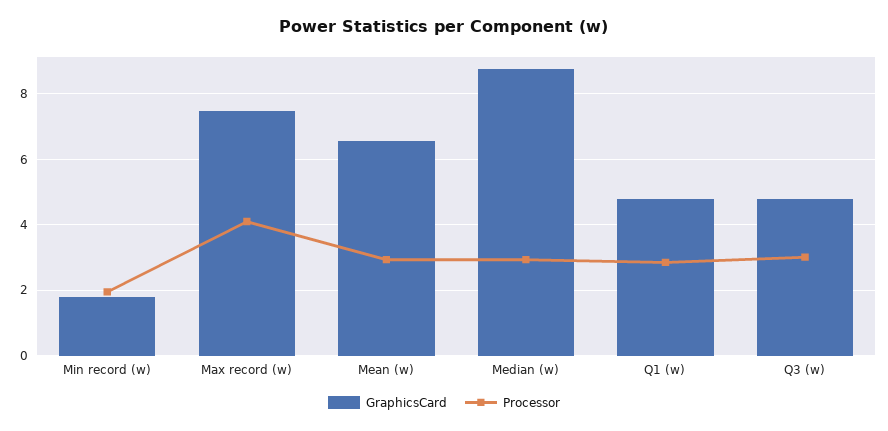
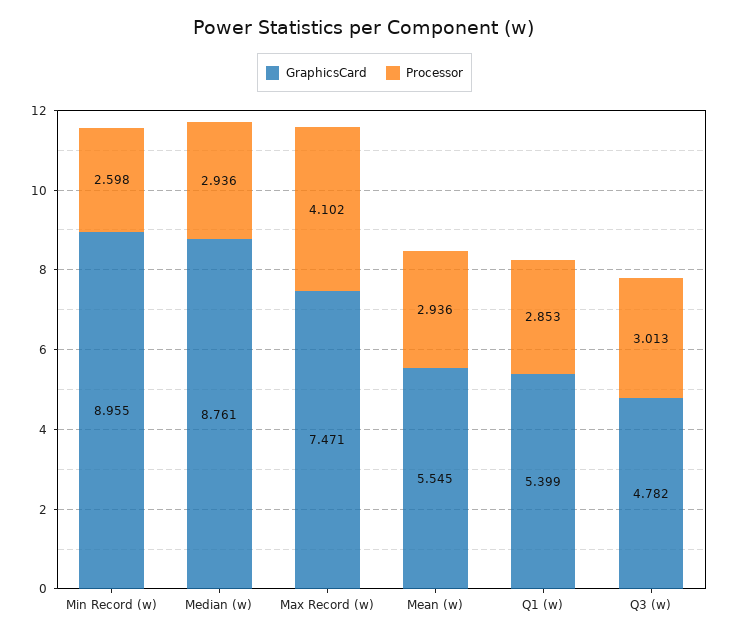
GraphicsCard, Min record (w): 1.8 -> 8.955
Processor, Min record (w): 2 -> 2.598
GraphicsCard, Mean (w): 6.6 -> 5.545
GraphicsCard, Q1 (w): 4.8 -> 5.399

